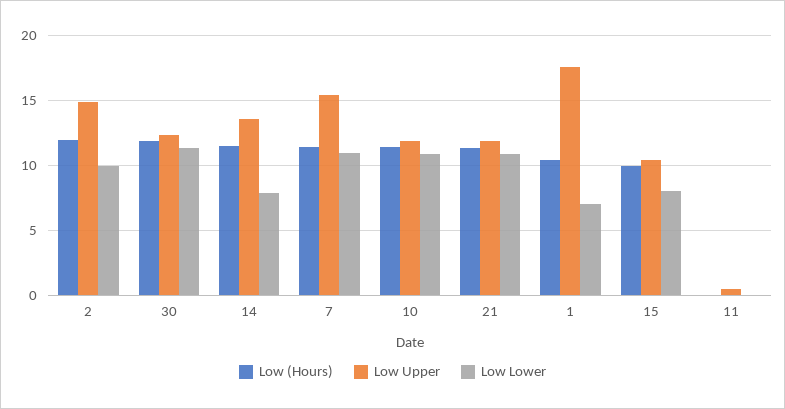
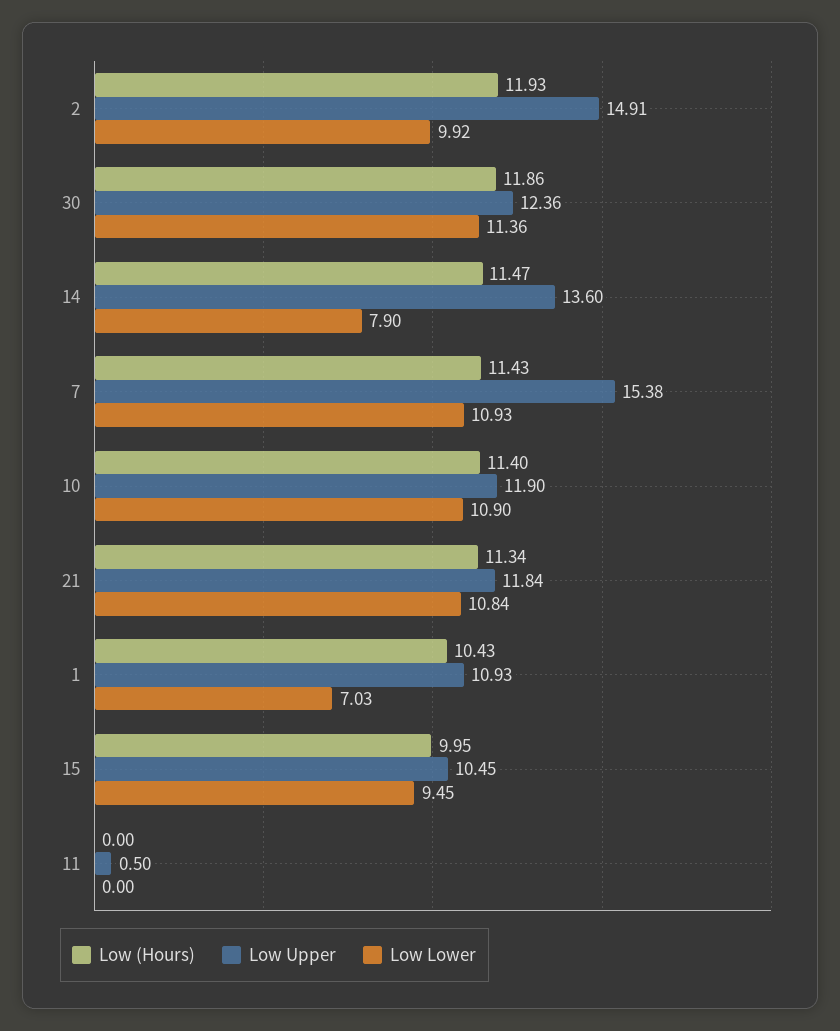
Low Upper, 1: 17.5 -> 10.93
Low Lower, 15: 8 -> 9.45

